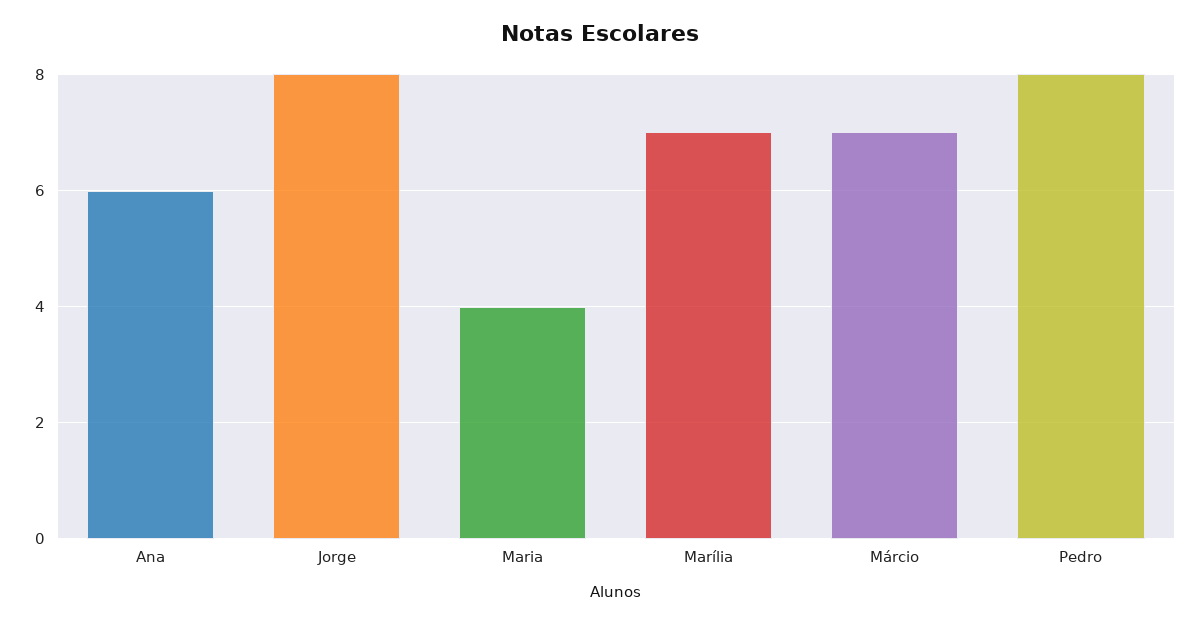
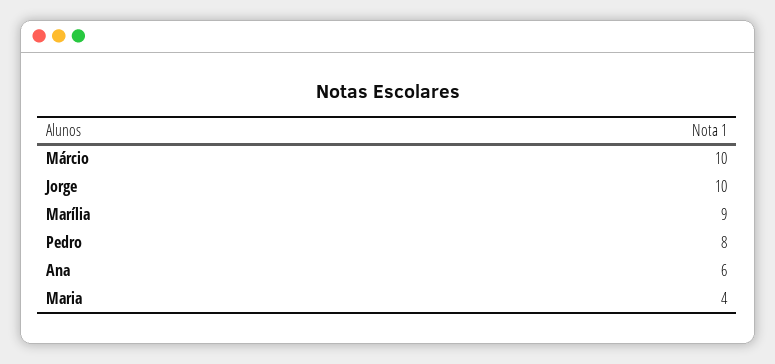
Jorge: 8 -> 10
Marília: 7 -> 9
Márcio: 7 -> 10

